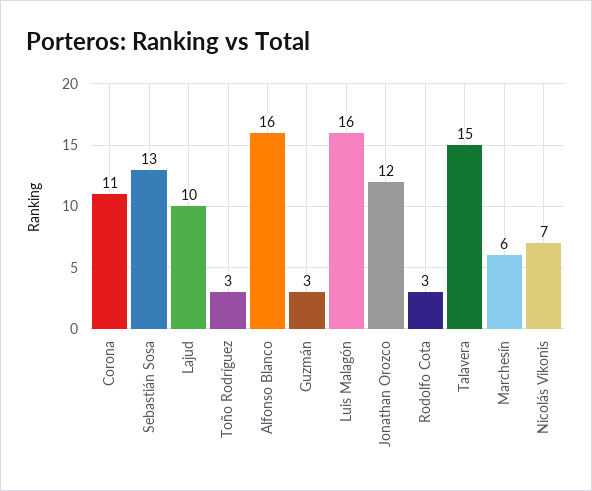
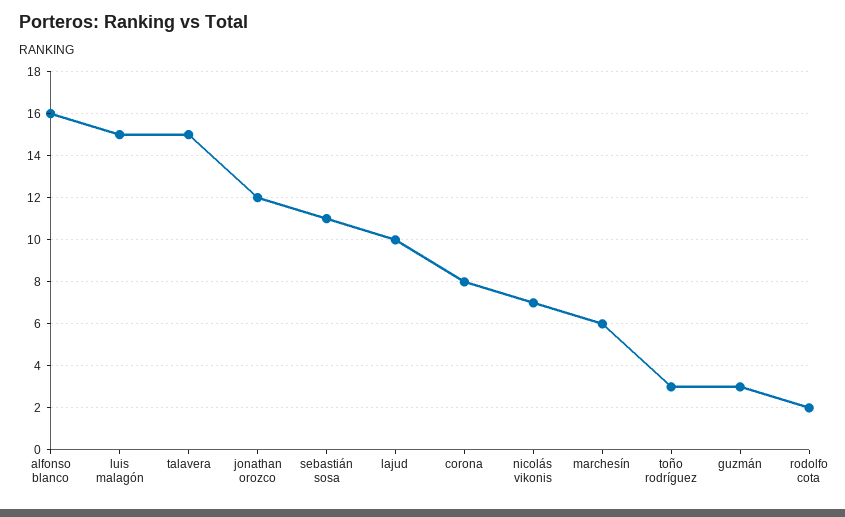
Corona: 11 -> 8
Sebastián Sosa: 13 -> 11
Luis Malagón: 16 -> 15
Rodolfo Cota: 3 -> 2

